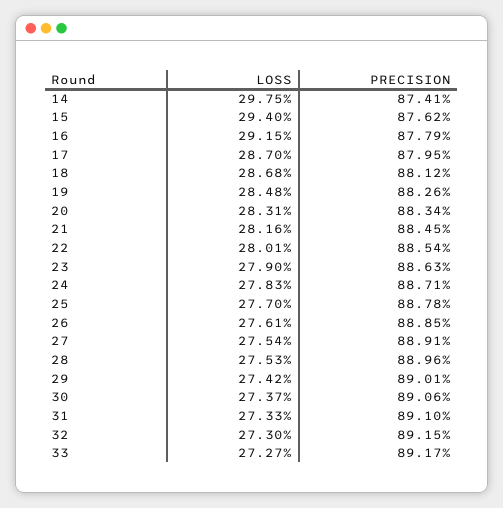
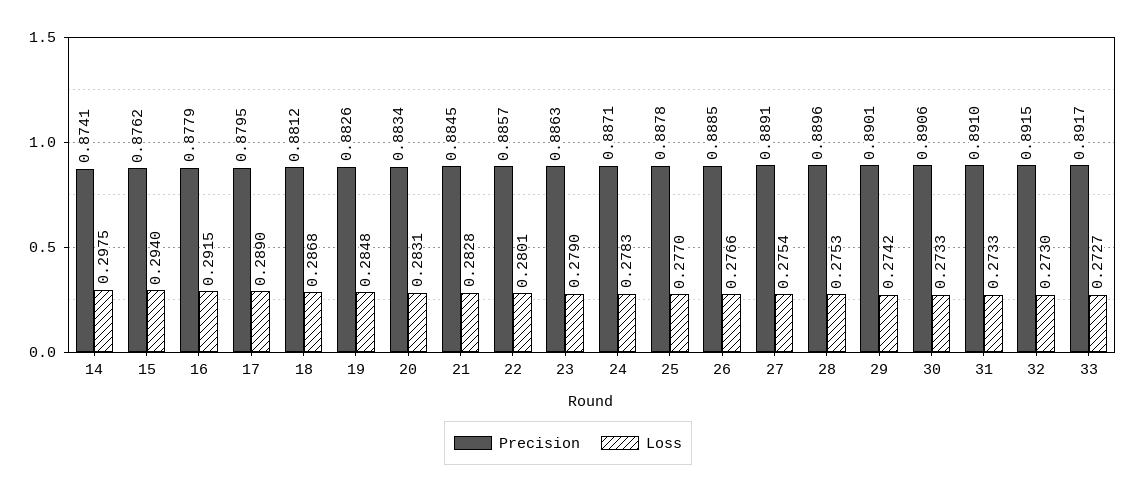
LOSS, 17: 0.287 -> 0.289
LOSS, 21: 0.2816 -> 0.2828
PRECISION, 22: 0.8854 -> 0.8857
LOSS, 26: 0.2761 -> 0.2766
LOSS, 30: 0.2737 -> 0.2733

